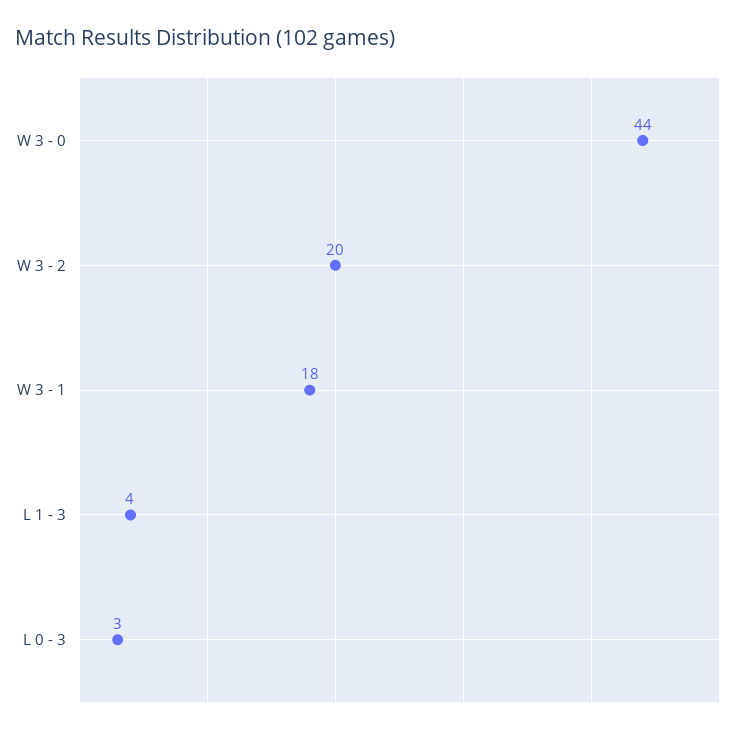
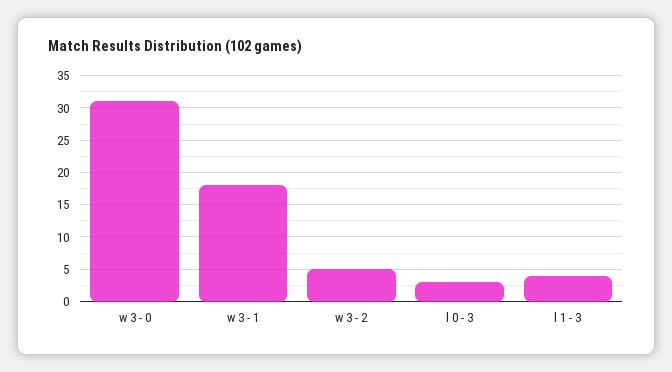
W 3 - 0: 44 -> 31
W 3 - 2: 20 -> 5

